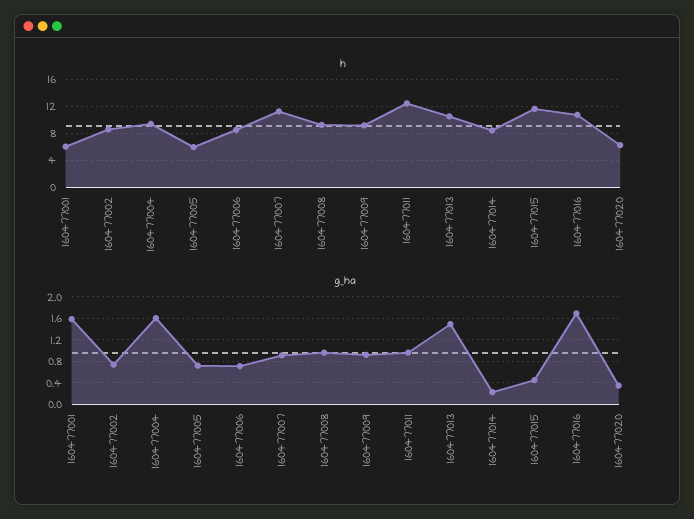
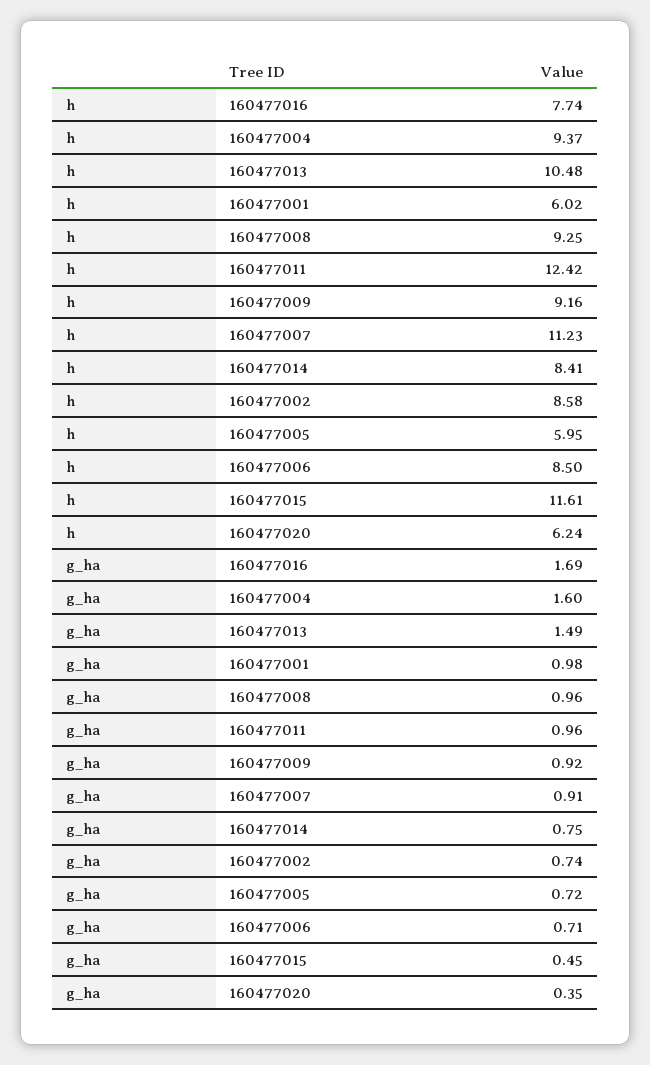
h, 160477016: 11 -> 7.74
g_ha, 160477001: 1.6 -> 0.98
g_ha, 160477014: 0.2 -> 0.75

